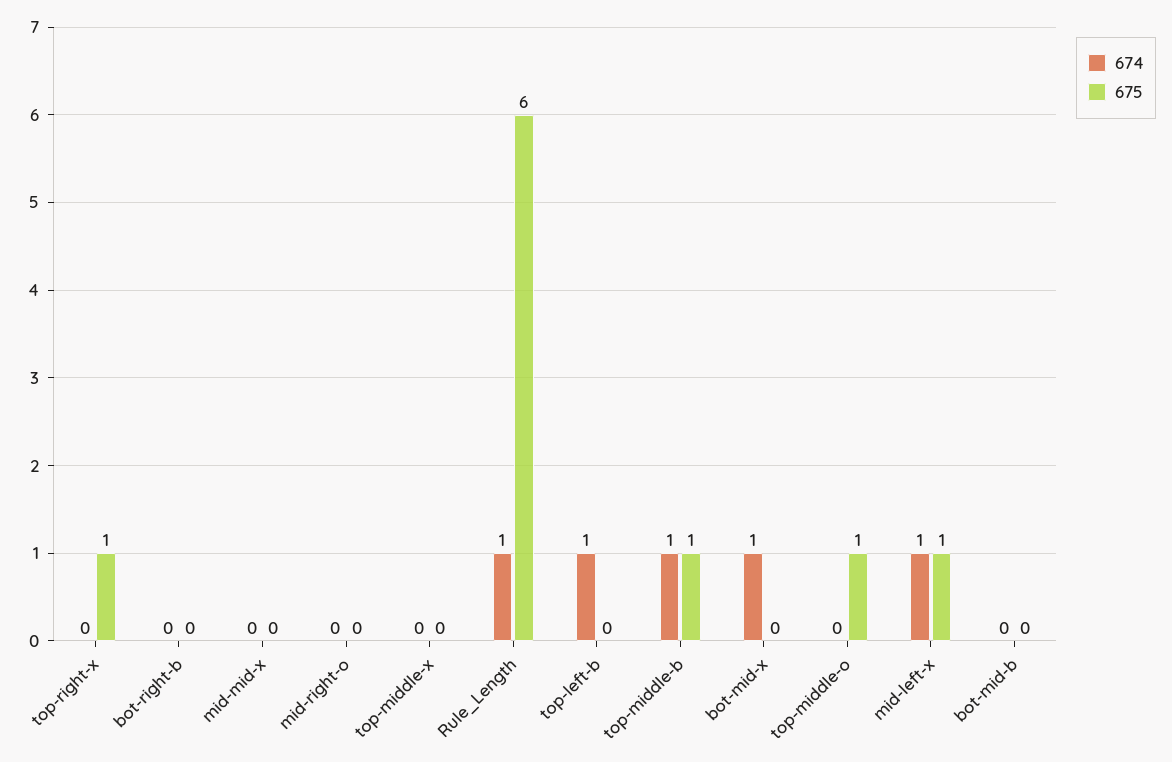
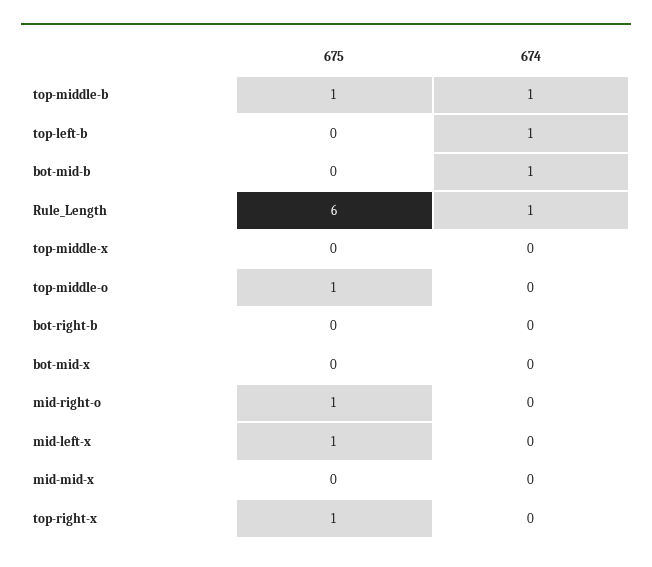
675, mid-right-o: 0 -> 1
674, bot-mid-x: 1 -> 0
674, mid-left-x: 1 -> 0
674, bot-mid-b: 0 -> 1

